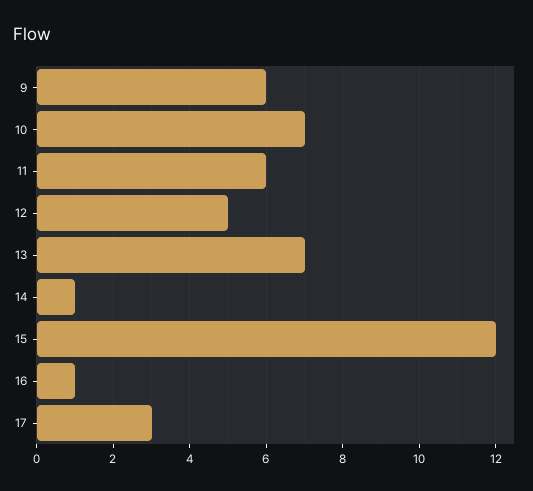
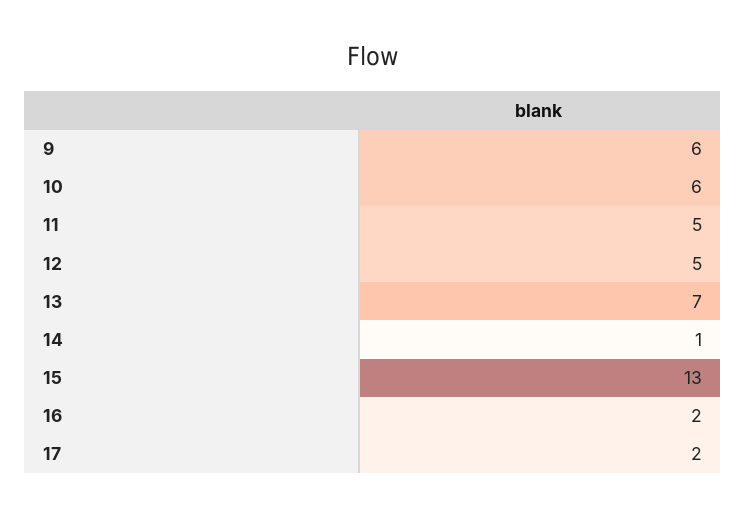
10: 7 -> 6
11: 6 -> 5
15: 12 -> 13
16: 1 -> 2
17: 3 -> 2

